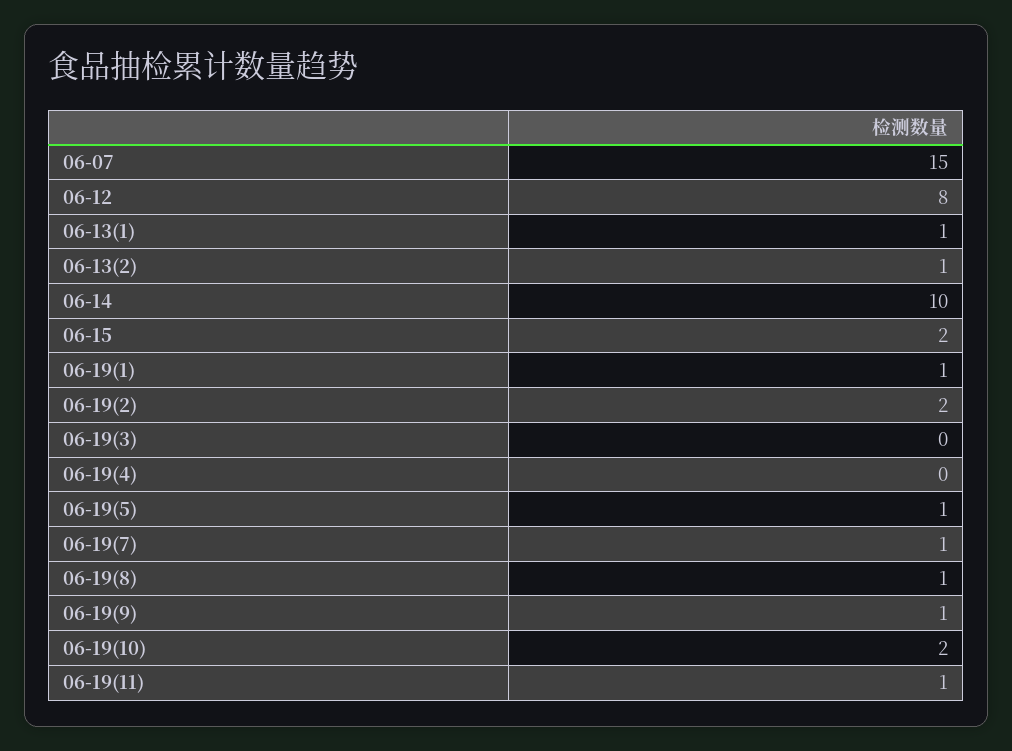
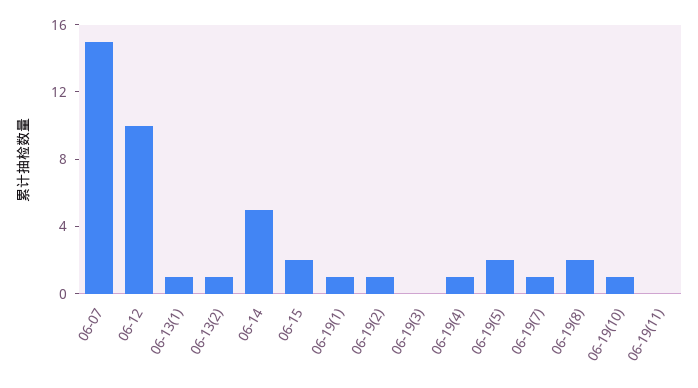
06-12: 8 -> 10
06-14: 10 -> 5
06-19(2): 2 -> 1
06-19(4): 0 -> 1
06-19(5): 1 -> 2
06-19(8): 1 -> 2
06-19(9): 1 -> none
06-19(10): 2 -> 1
06-19(11): 1 -> 0

